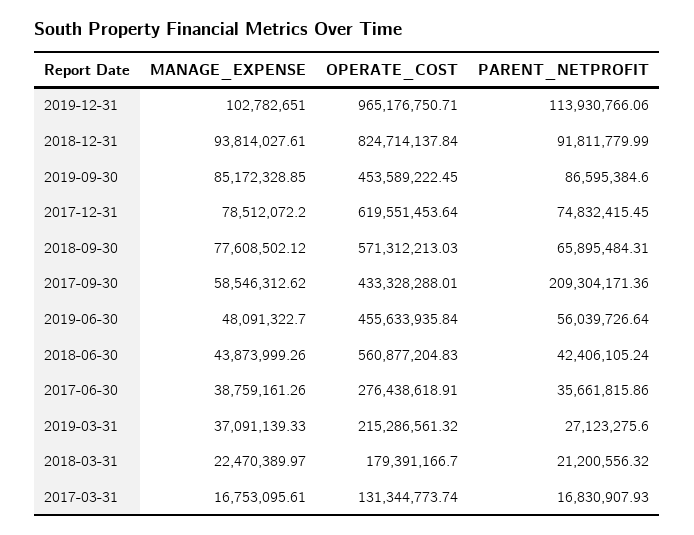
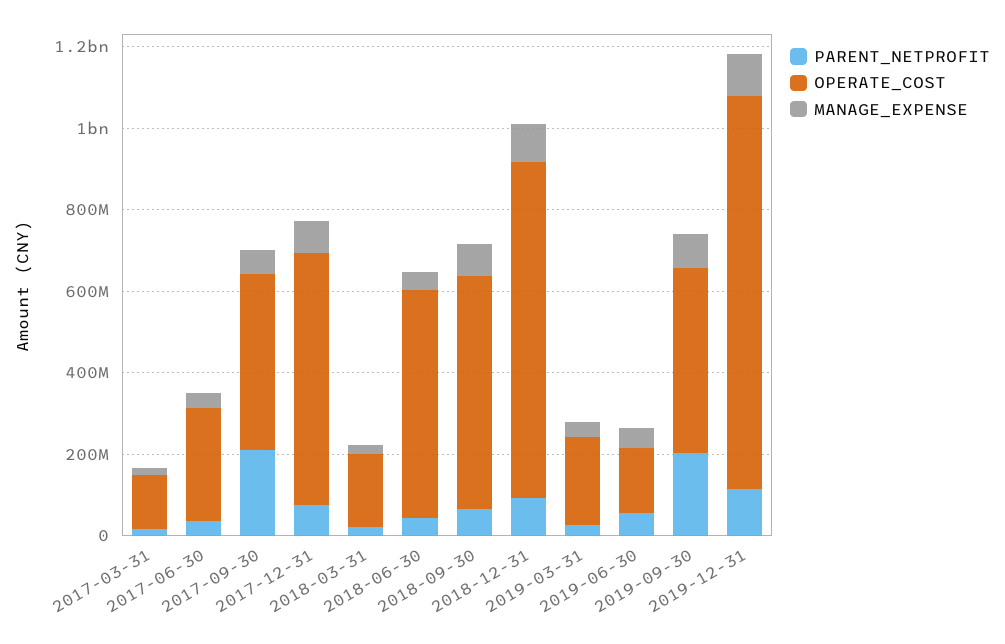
PARENT_NETPROFIT, 2019-09-30: 86595384.6 -> 200000000
OPERATE_COST, 2019-06-30: 455633935.84 -> 150000000

